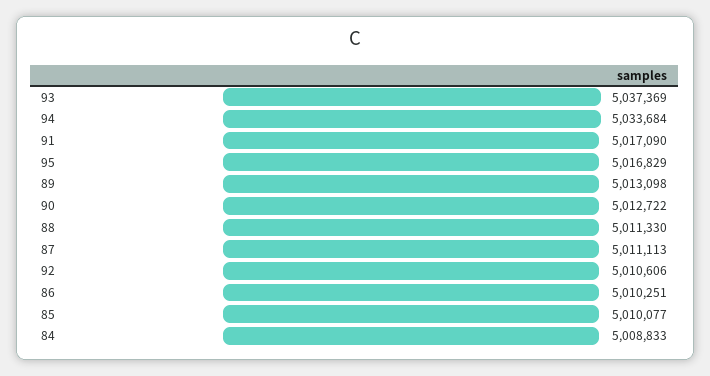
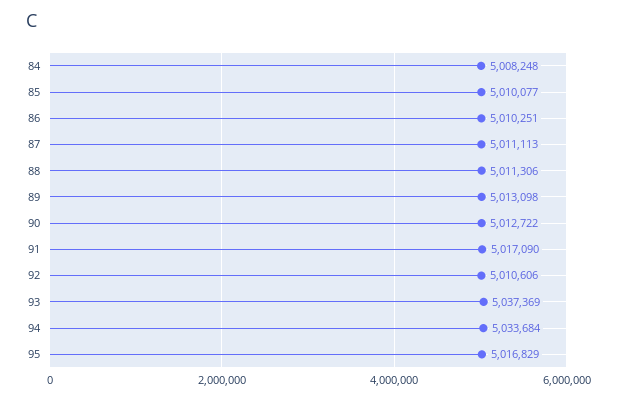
88: 5011330 -> 5011306
84: 5008833 -> 5008248

